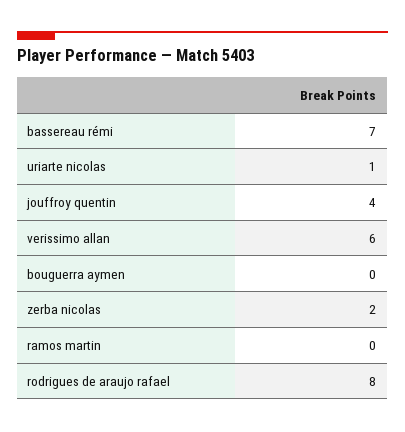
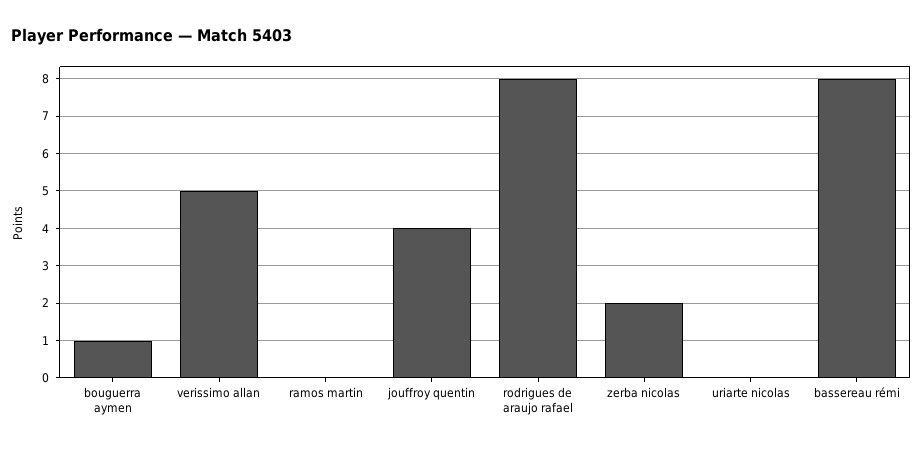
bassereau rémi: 7 -> 8
uriarte nicolas: 1 -> 0
verissimo allan: 6 -> 5
bouguerra aymen: 0 -> 1

